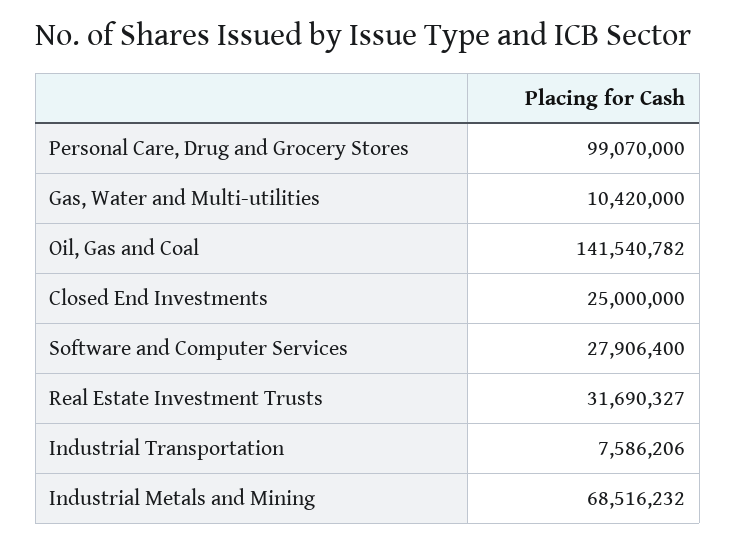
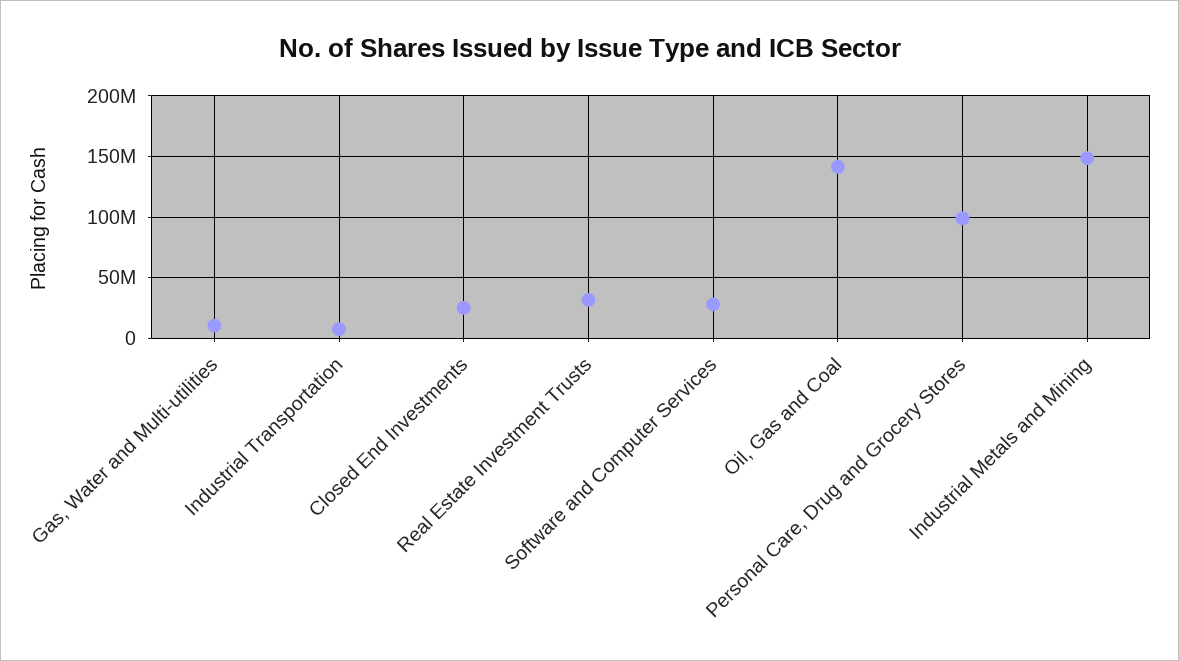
Industrial Metals and Mining: 68516232 -> 150000000

